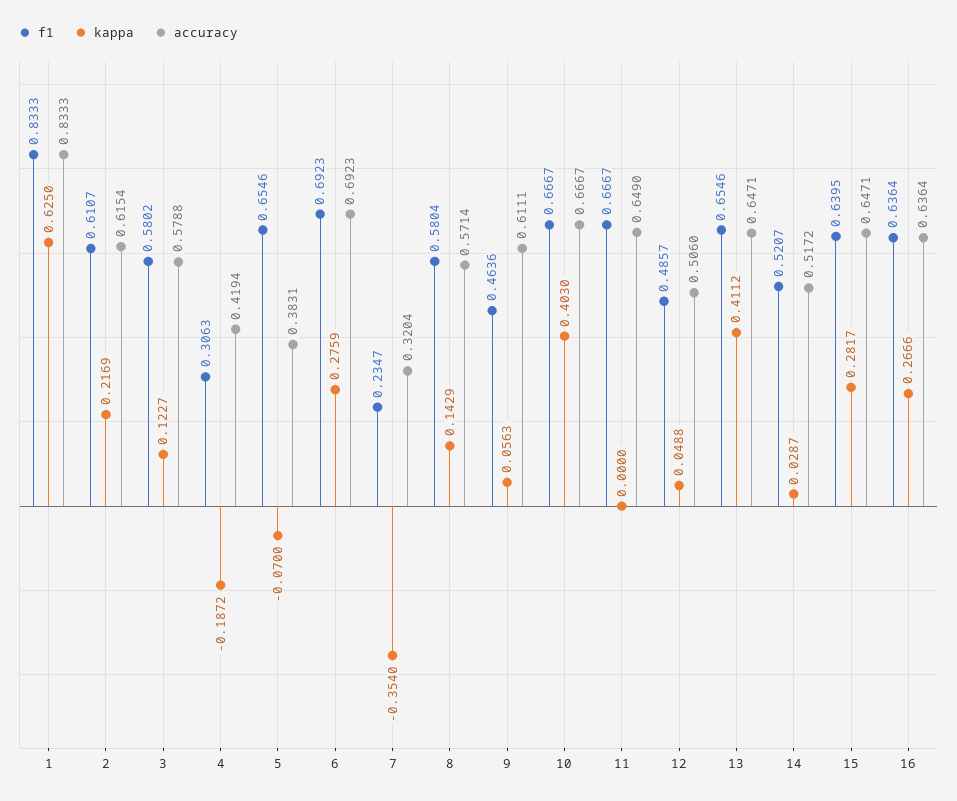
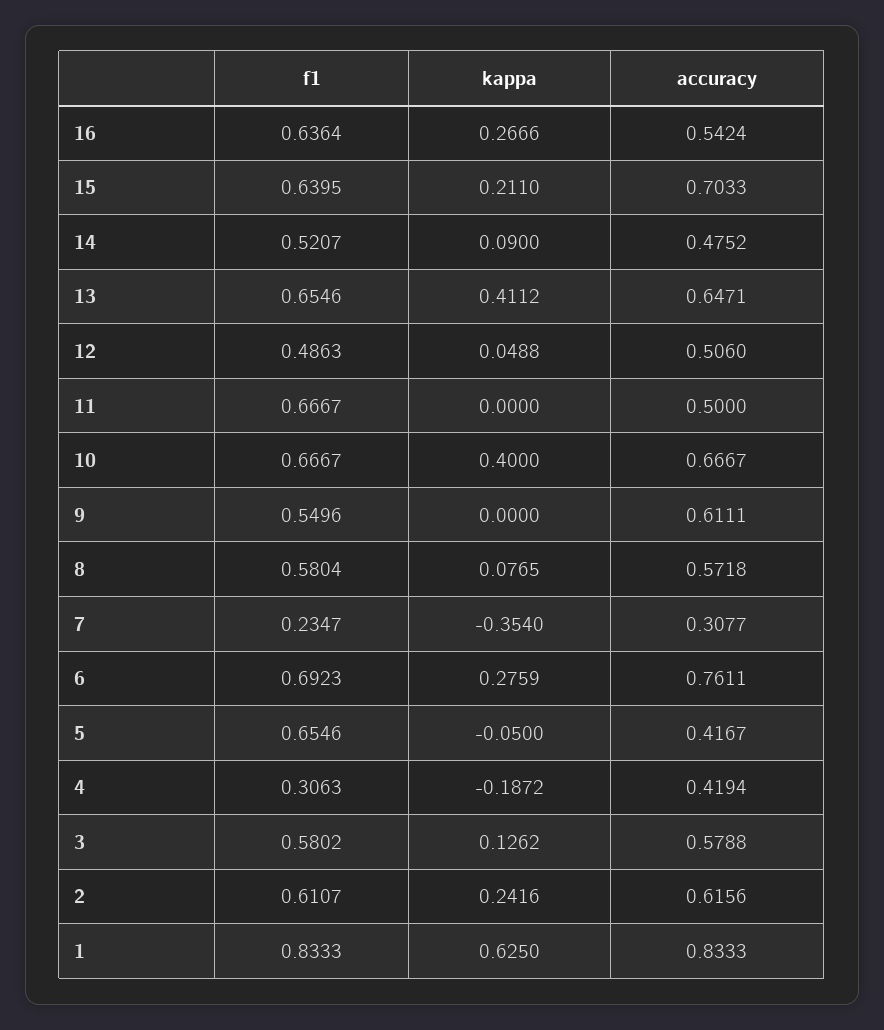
kappa, 2: 0.2169 -> 0.2416
accuracy, 2: 0.6154 -> 0.6156
kappa, 3: 0.1227 -> 0.1262
kappa, 5: -0.07 -> -0.05
accuracy, 5: 0.3831 -> 0.4167
accuracy, 6: 0.6923 -> 0.7611
accuracy, 7: 0.3204 -> 0.3077
kappa, 8: 0.1429 -> 0.0765
accuracy, 8: 0.5714 -> 0.5718
f1, 9: 0.4636 -> 0.5496
kappa, 9: 0.0563 -> 0
kappa, 10: 0.403 -> 0.4
accuracy, 11: 0.649 -> 0.5
f1, 12: 0.4857 -> 0.4863
kappa, 14: 0.0287 -> 0.09
accuracy, 14: 0.5172 -> 0.4752
kappa, 15: 0.2817 -> 0.211
accuracy, 15: 0.6471 -> 0.7033
accuracy, 16: 0.6364 -> 0.5424

